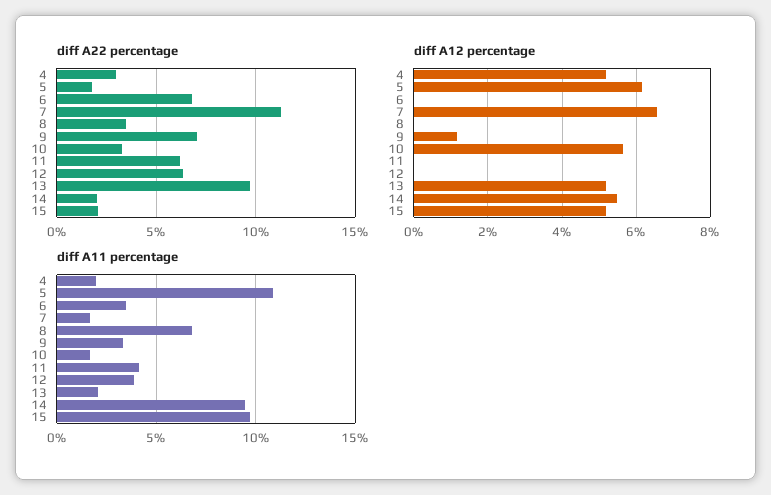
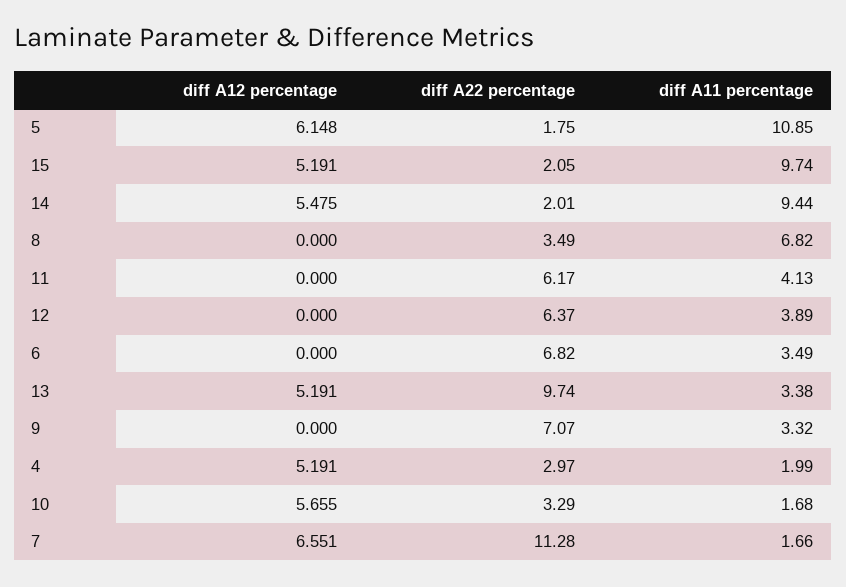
diff A12 percentage, 9: 1.2 -> 0
diff A11 percentage, 13: 2 -> 3.38

